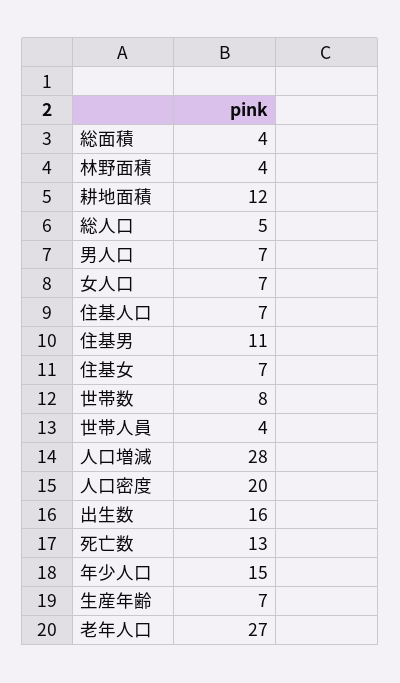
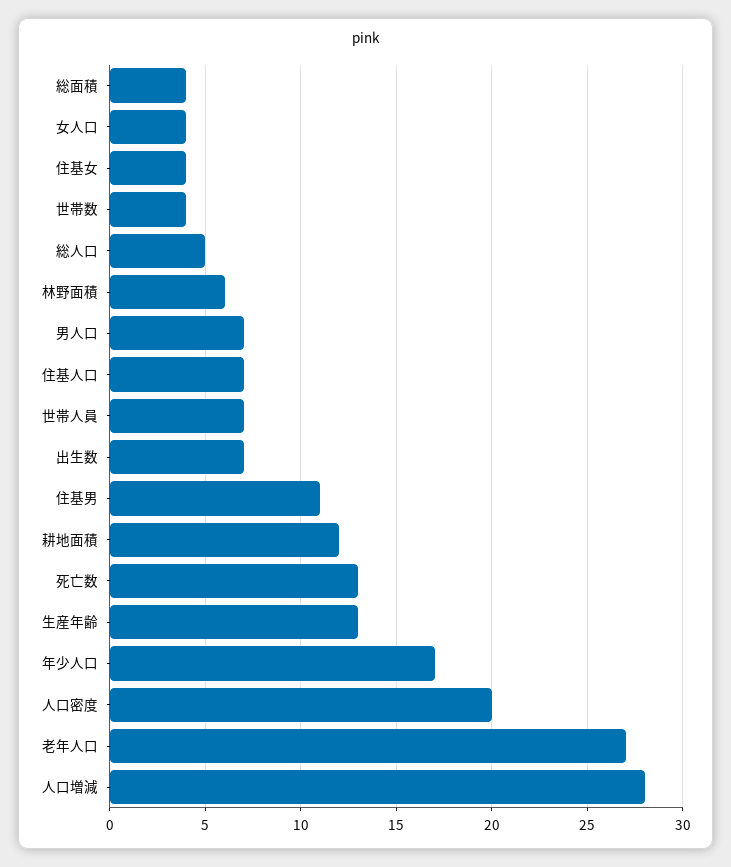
林野面積: 4 -> 6
女人口: 7 -> 4
住基女: 7 -> 4
世帯数: 8 -> 4
世帯人員: 4 -> 7
出生数: 16 -> 7
年少人口: 15 -> 17
生産年齢: 7 -> 13

